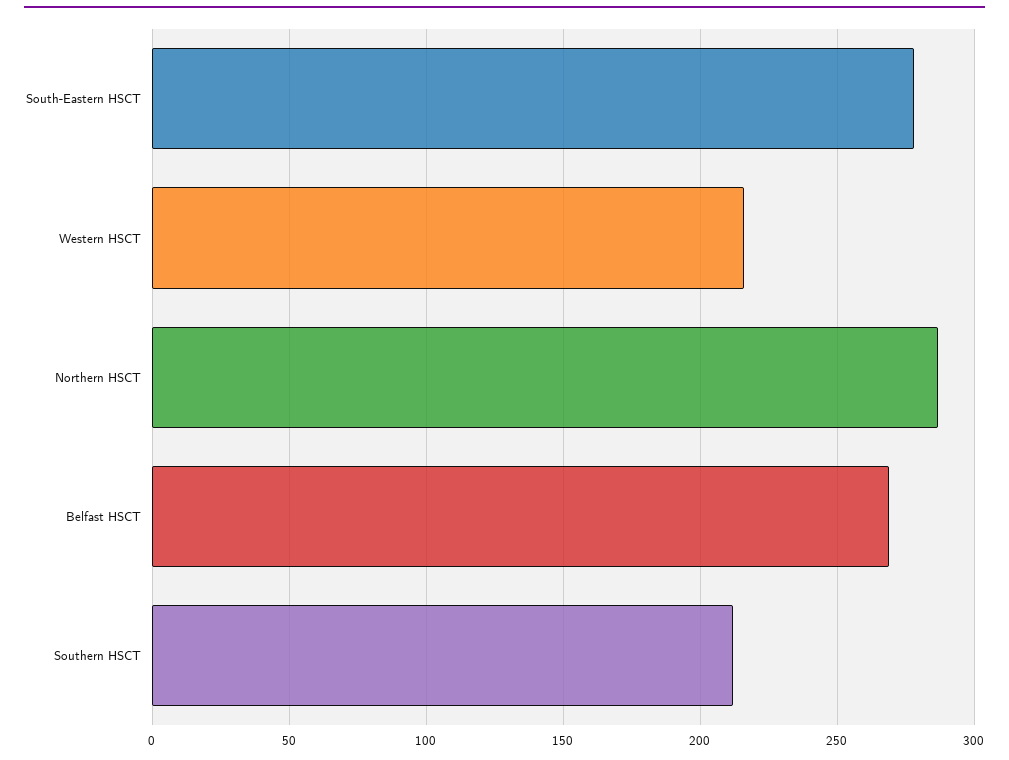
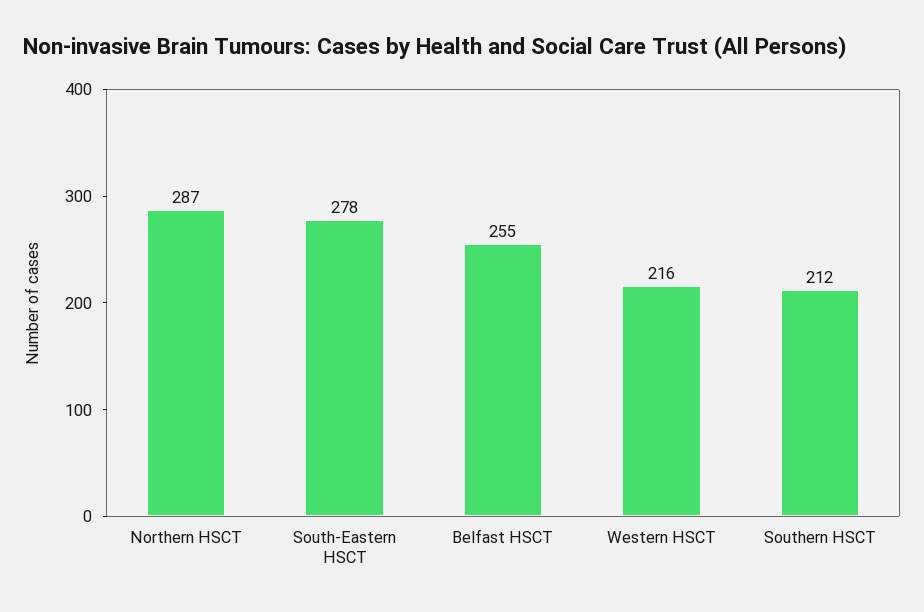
Belfast HSCT: 270 -> 255

